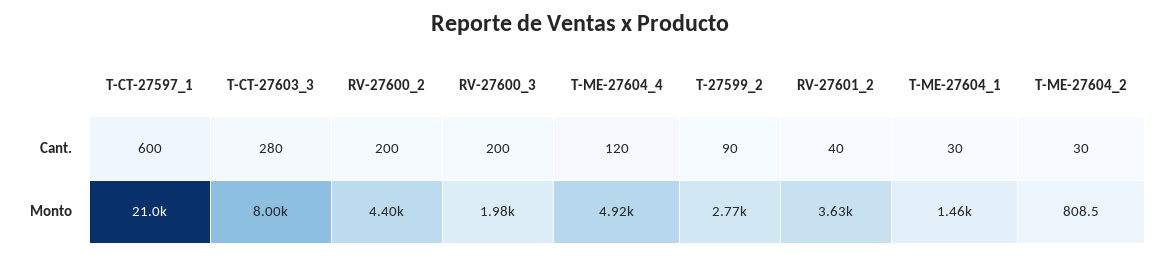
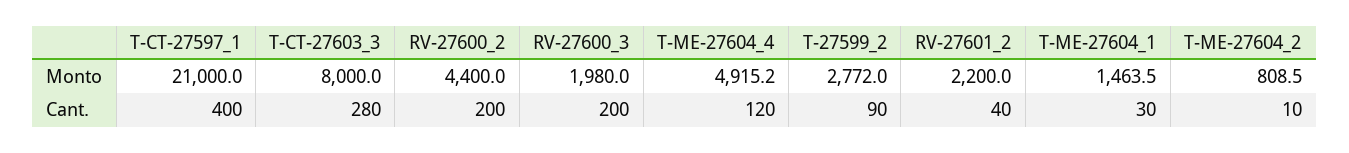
T-CT-27597_1, Cant.: 600 -> 400
T-ME-27604_2, Cant.: 30 -> 10
RV-27601_2, Monto: 3630 -> 2200

